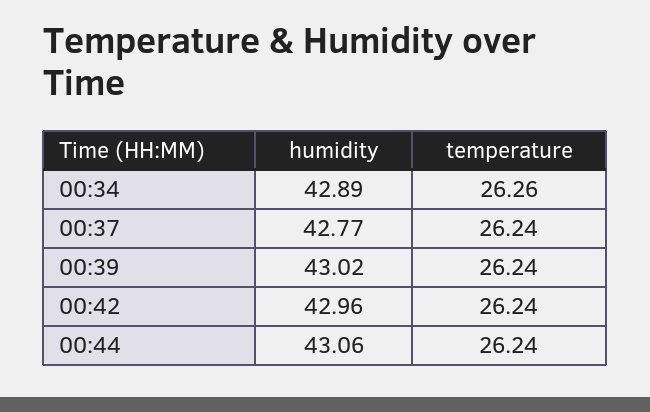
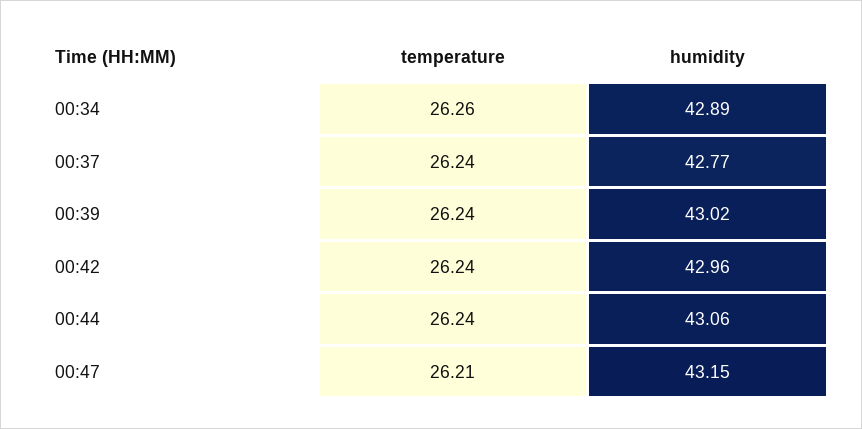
temperature, 00:47: none -> 26.21
humidity, 00:47: none -> 43.15

